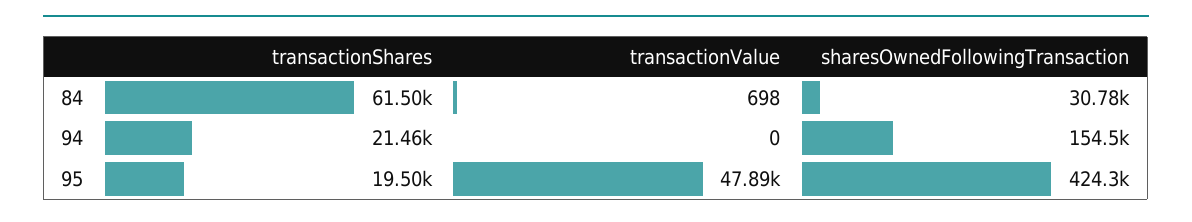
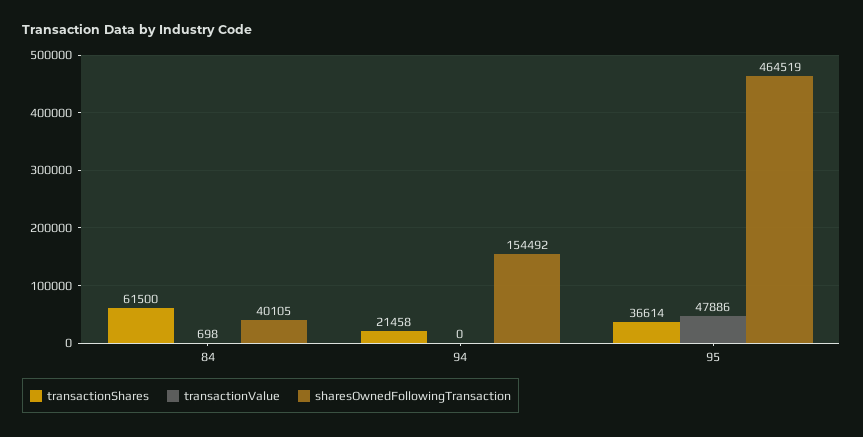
sharesOwnedFollowingTransaction, 84: 30780 -> 40105
transactionShares, 95: 19500 -> 36614
sharesOwnedFollowingTransaction, 95: 424300 -> 464519

